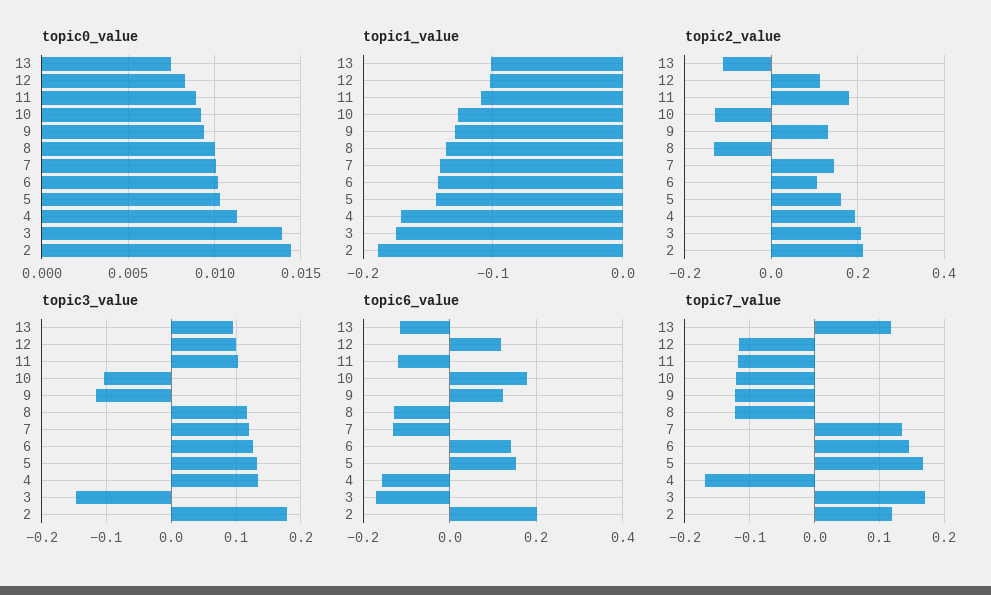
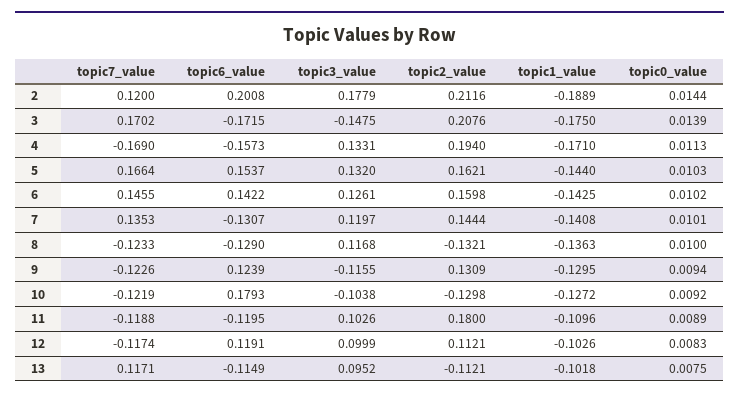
topic2_value, 6: 0.1 -> 0.1598

